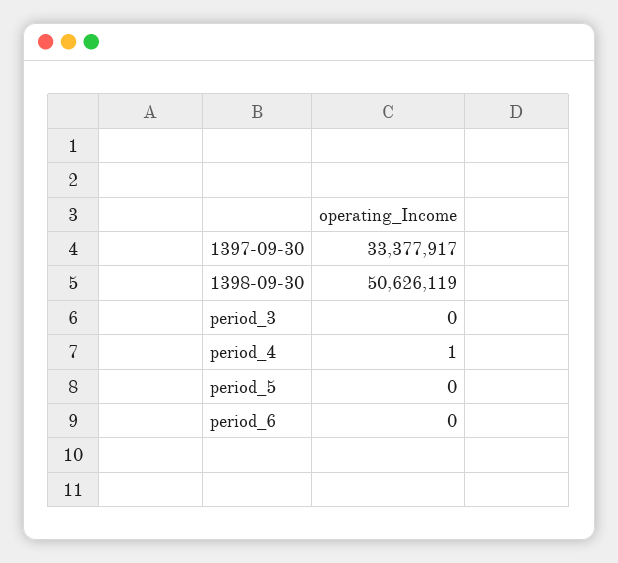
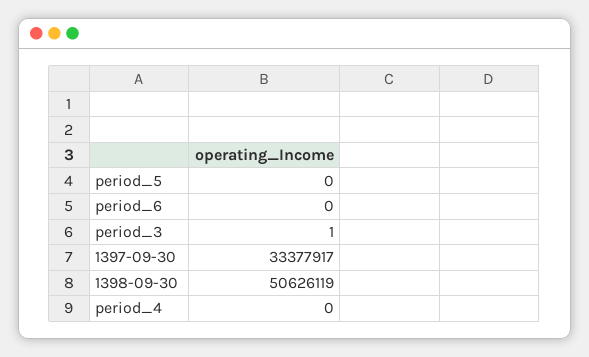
period_3: 0 -> 1
period_4: 1 -> 0

